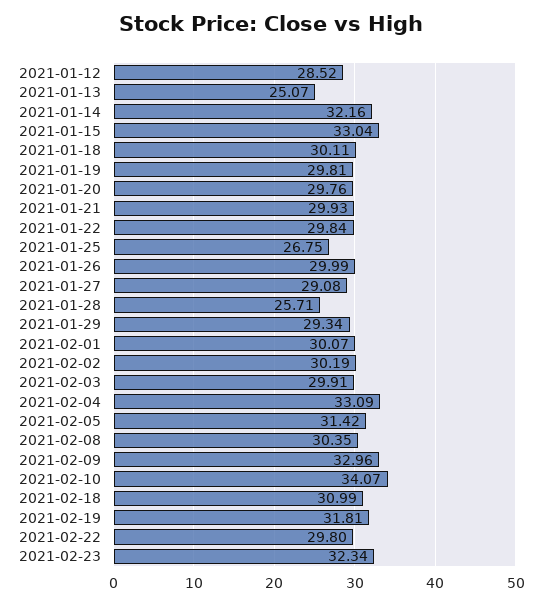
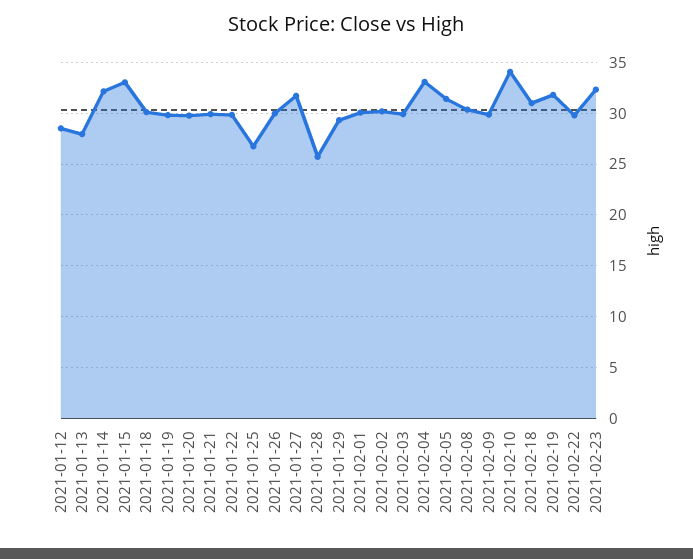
2021-01-13: 25.07 -> 28
2021-01-27: 29.08 -> 32
2021-02-09: 32.96 -> 30

